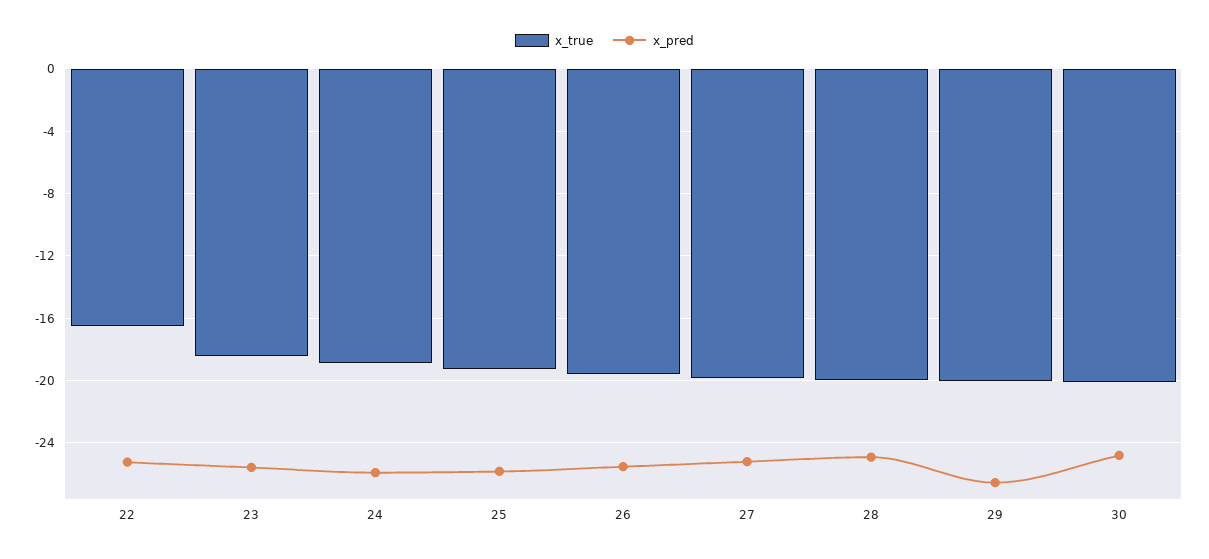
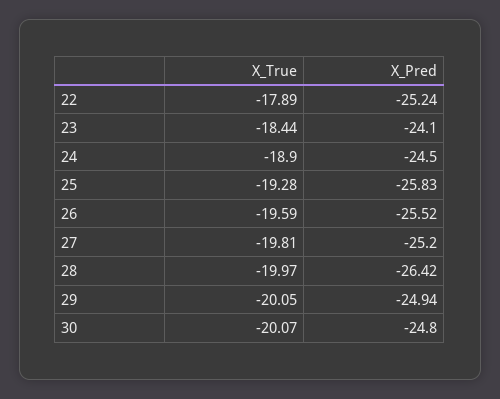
x_true, 22: -16.5 -> -17.89
x_pred, 23: -25.5 -> -24.1
x_pred, 24: -26 -> -24.5
x_pred, 28: -25 -> -26.42
x_pred, 29: -26.5 -> -24.94

